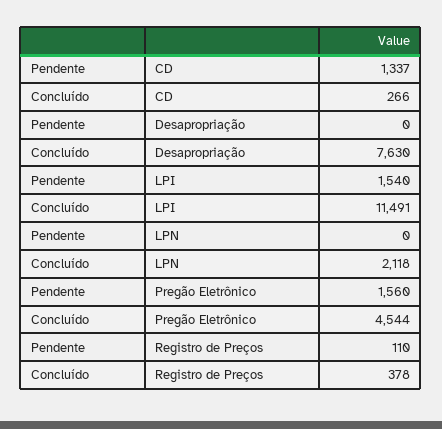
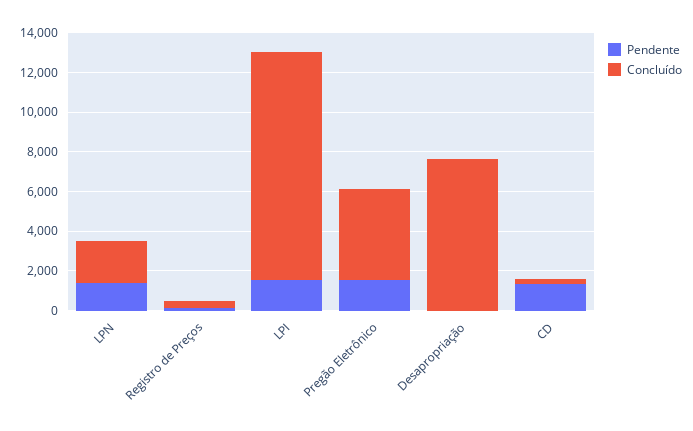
Pendente, LPN: 0 -> 1500

